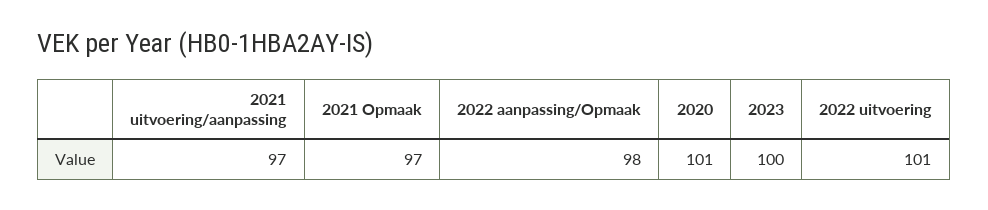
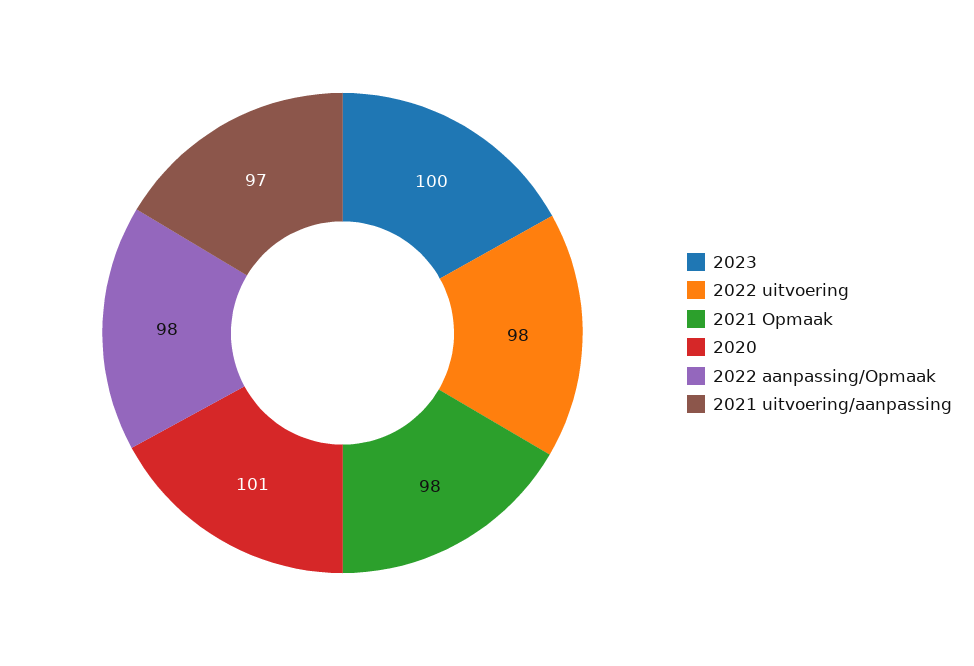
2021 Opmaak: 97 -> 98
2022 uitvoering: 101 -> 98

